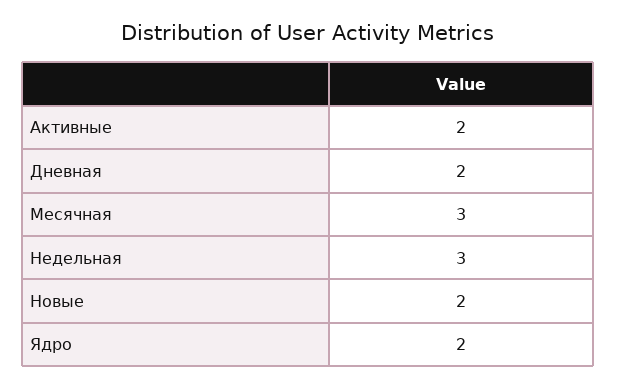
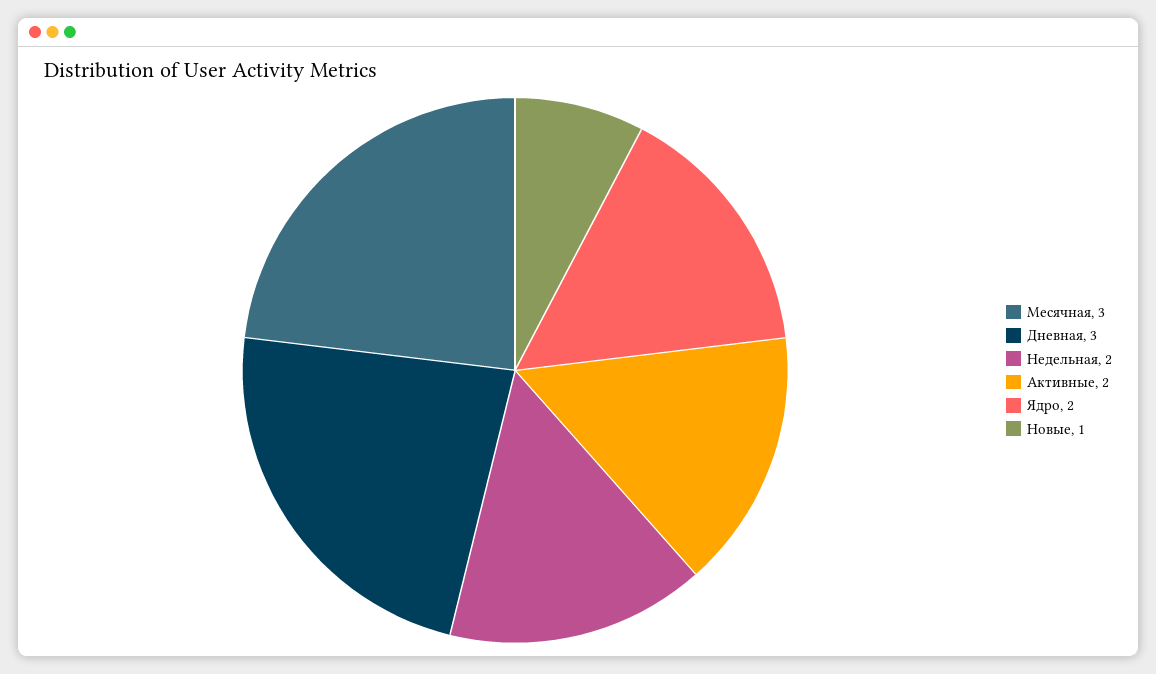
Дневная: 2 -> 3
Недельная: 3 -> 2
Новые: 2 -> 1

